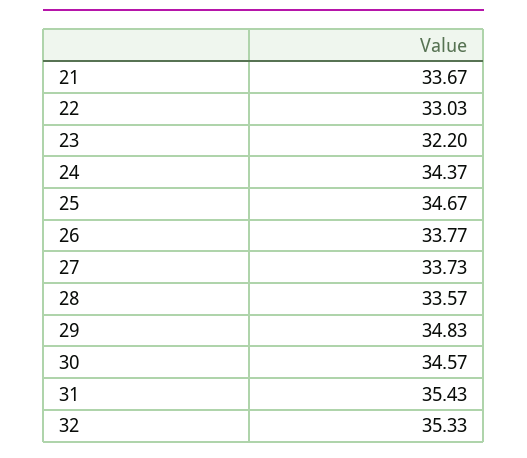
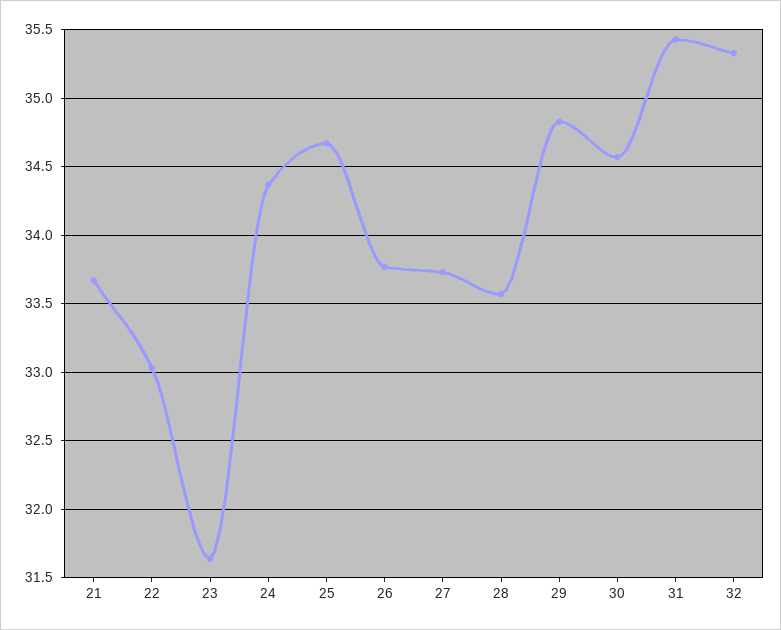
23: 32.2 -> 31.65

